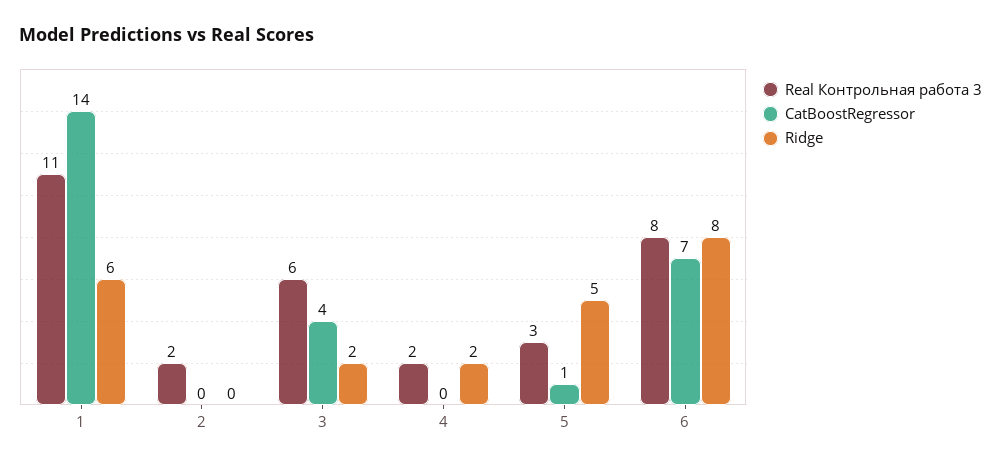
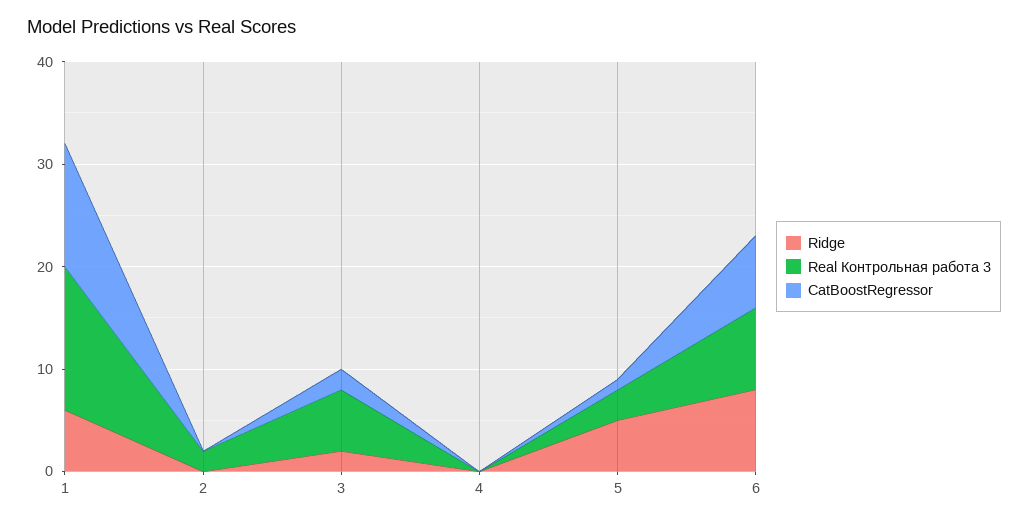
Real Контрольная работа 3, 1: 11 -> 14
CatBoostRegressor, 1: 14 -> 12
CatBoostRegressor, 3: 4 -> 2
Real Контрольная работа 3, 4: 2 -> 0
Ridge, 4: 2 -> 0

